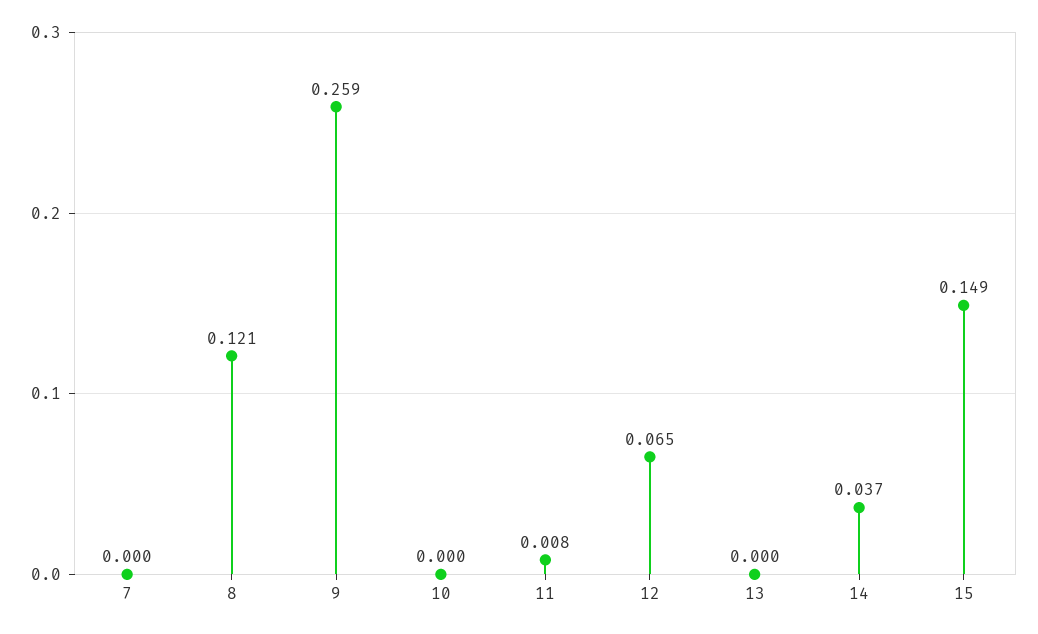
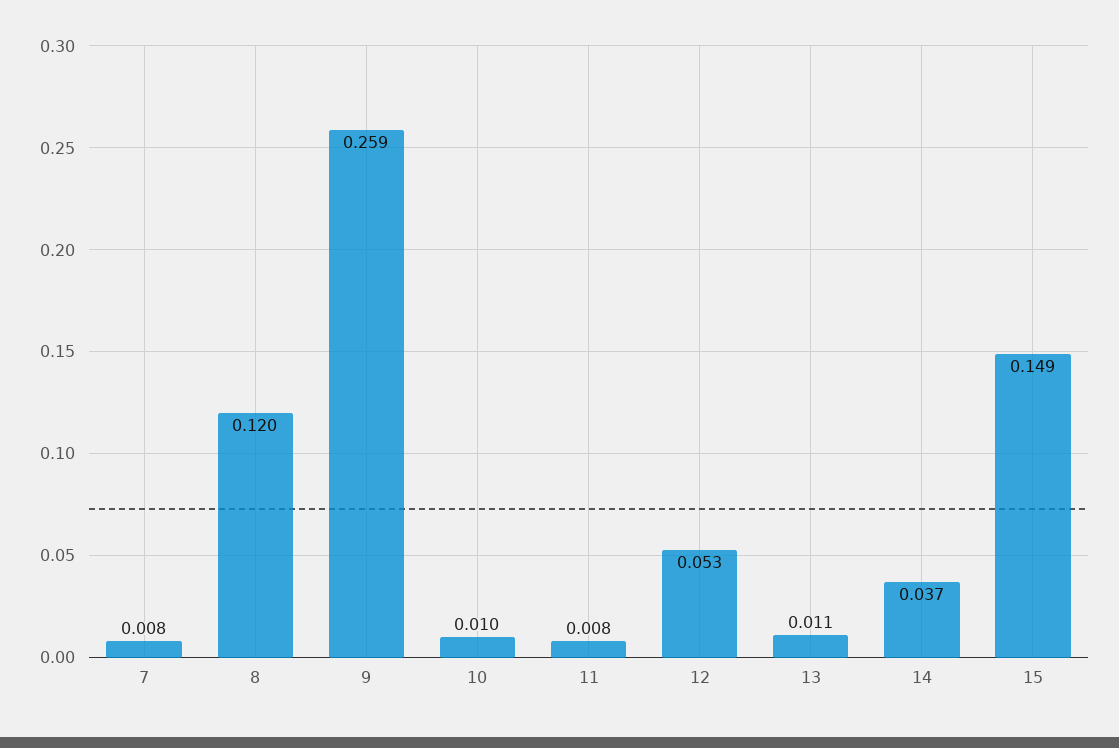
7: 0 -> 0.008
8: 0.121 -> 0.12
10: 0 -> 0.01
12: 0.065 -> 0.053
13: 0 -> 0.011

